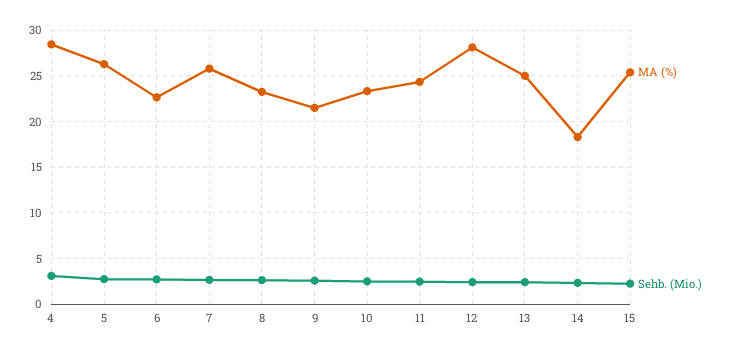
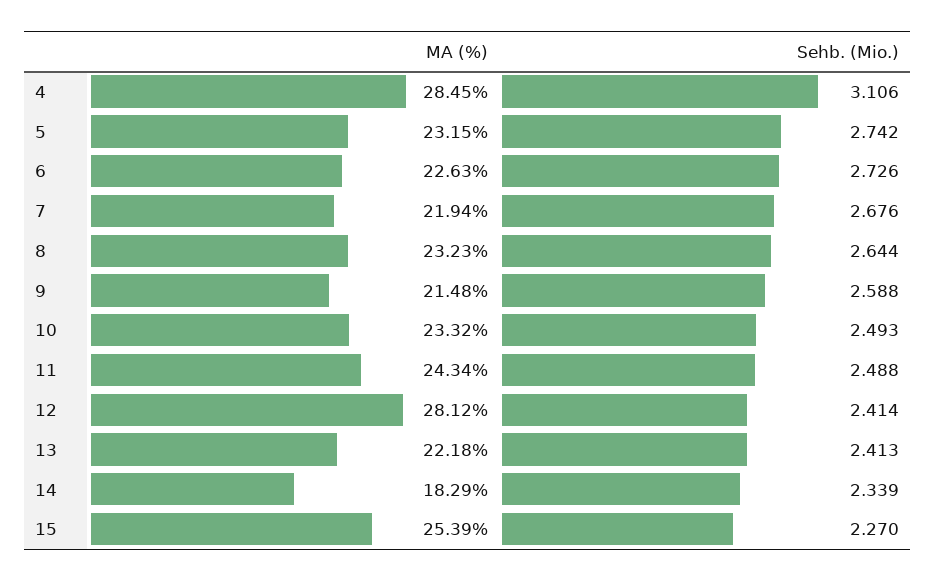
MA (%), 5: 26 -> 23.15
MA (%), 7: 26 -> 21.94
MA (%), 13: 25 -> 22.18

